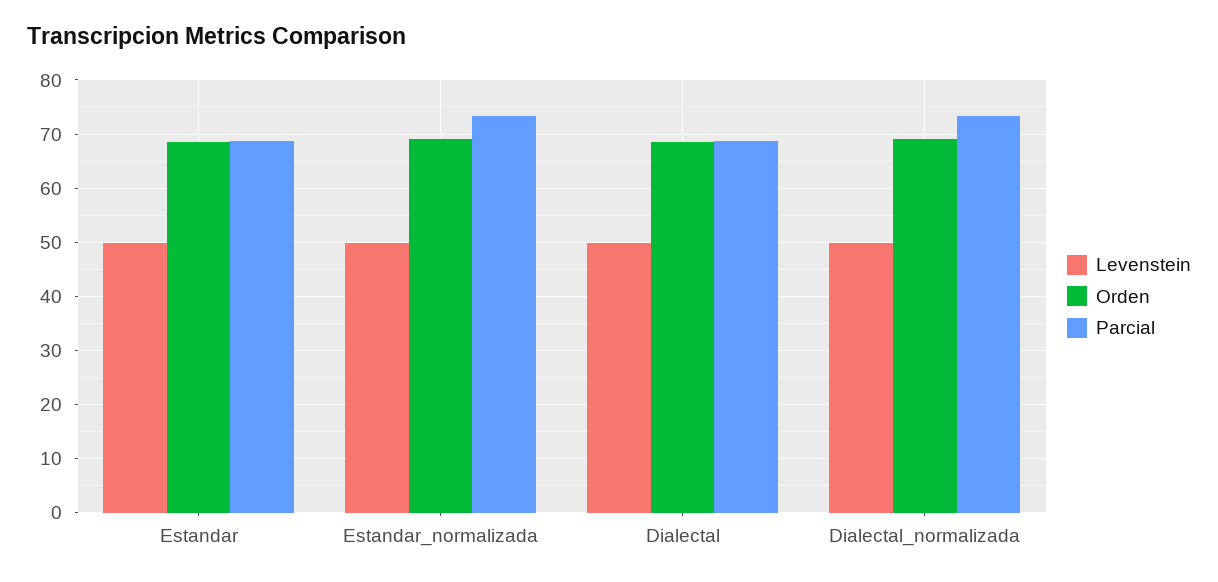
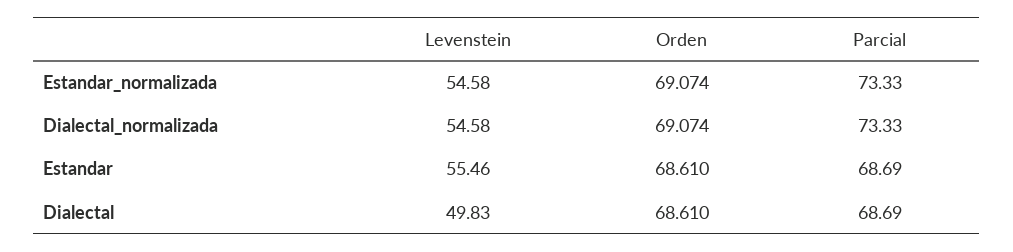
Levenstein, Estandar: 50 -> 55.46
Levenstein, Estandar_normalizada: 50 -> 54.58
Levenstein, Dialectal_normalizada: 50 -> 54.58

